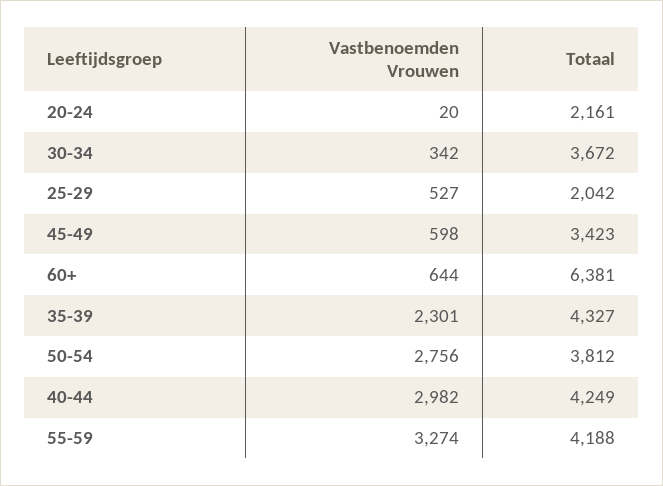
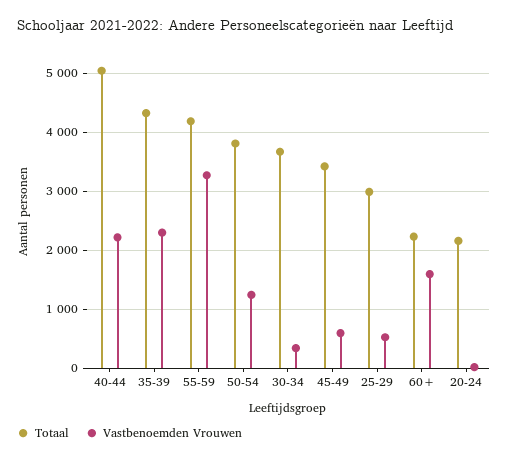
Totaal, 25-29: 2042 -> 3000
Vastbenoemden Vrouwen, 60+: 644 -> 1600
Totaal, 60+: 6381 -> 2200
Vastbenoemden Vrouwen, 50-54: 2756 -> 1200
Vastbenoemden Vrouwen, 40-44: 2982 -> 2200
Totaal, 40-44: 4249 -> 5000

